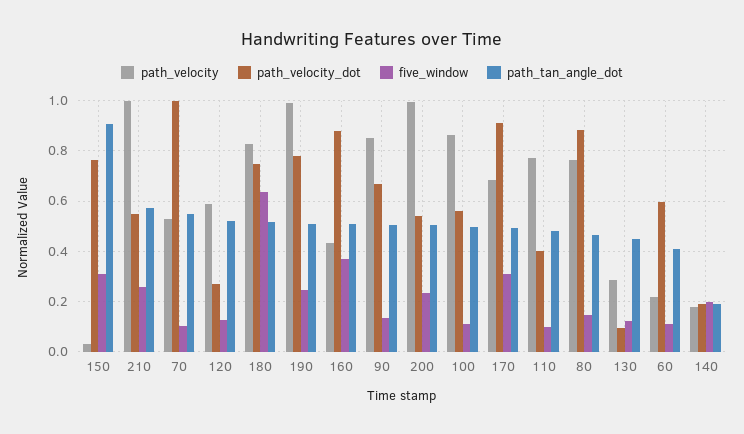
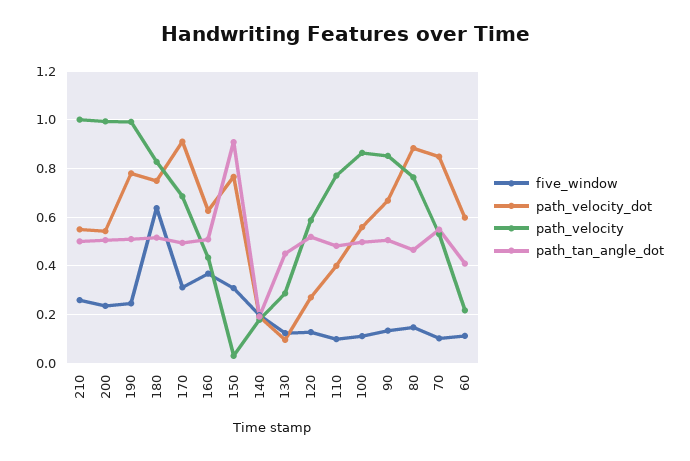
path_tan_angle_dot, 210: 0.575 -> 0.5
path_velocity_dot, 70: 1 -> 0.85
path_velocity_dot, 160: 0.875 -> 0.625

